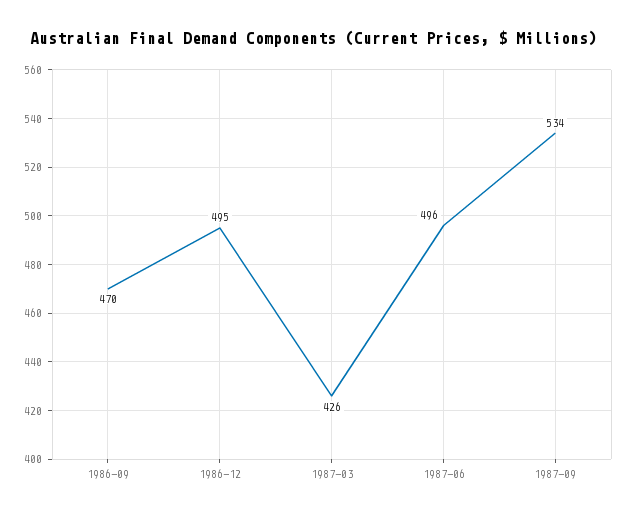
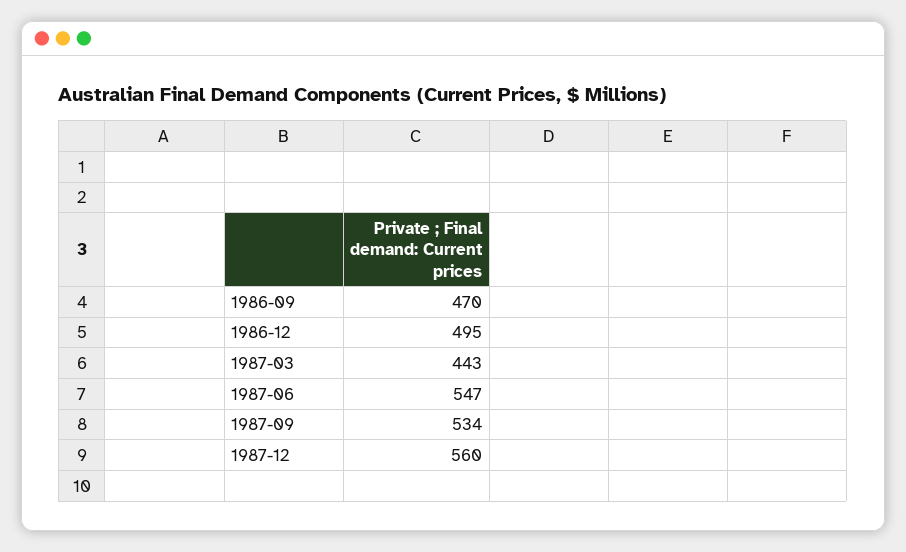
1987-03: 426 -> 443
1987-06: 496 -> 547
1987-12: none -> 560

